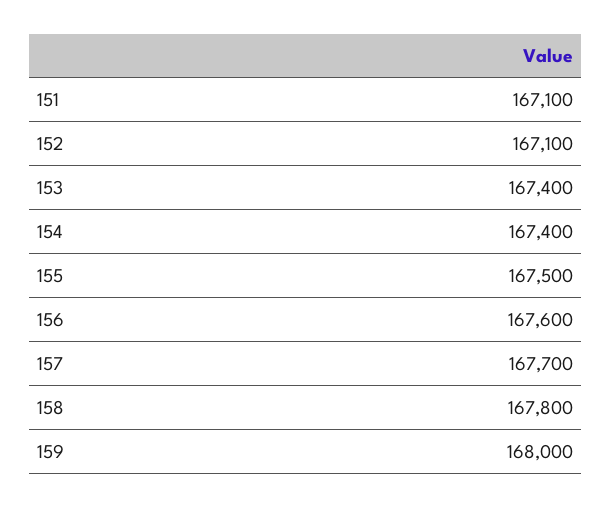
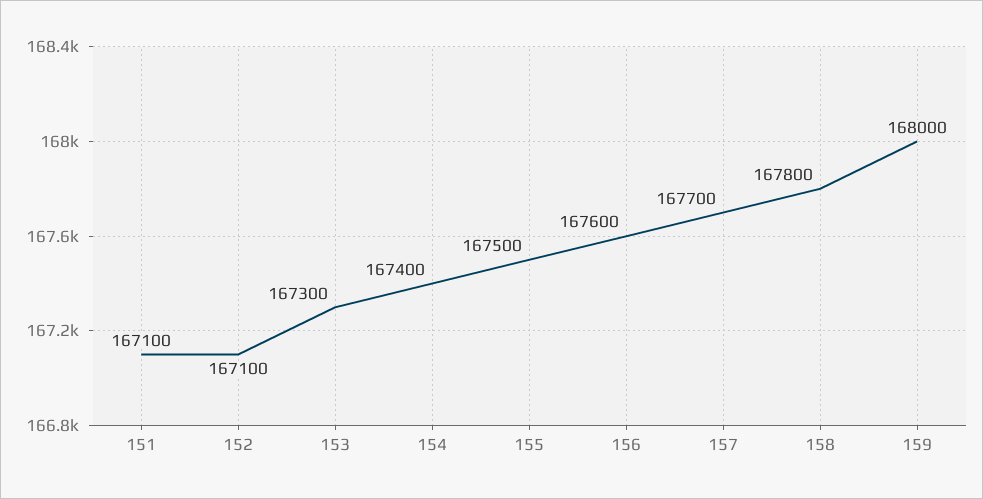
153: 167400 -> 167300

